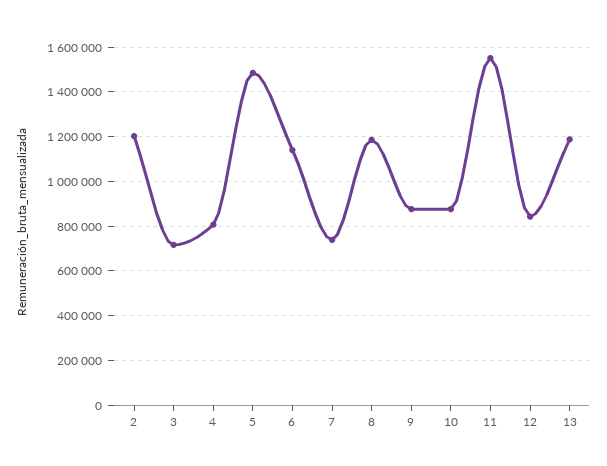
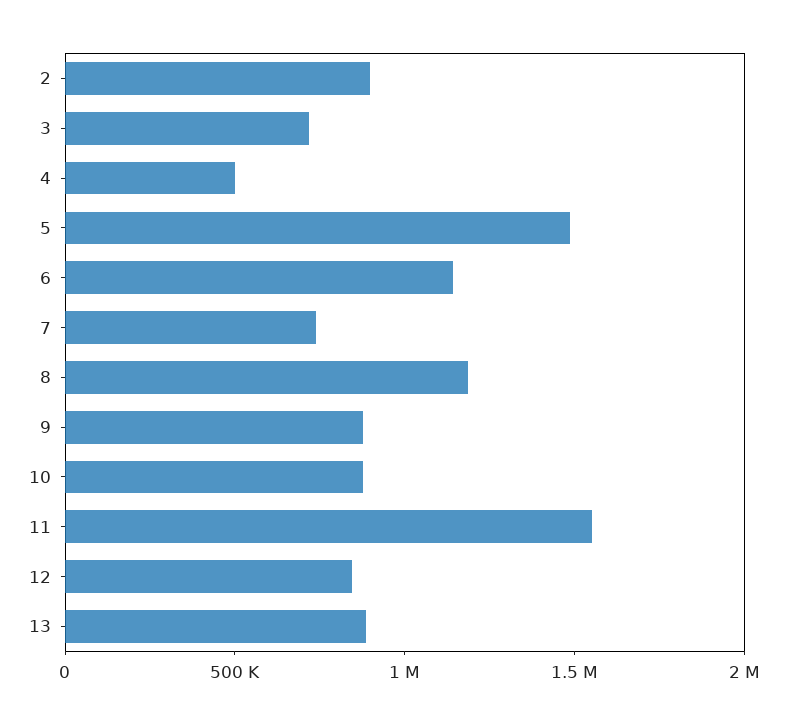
2: 1200000 -> 900000
4: 800000 -> 500000
13: 1200000 -> 900000

